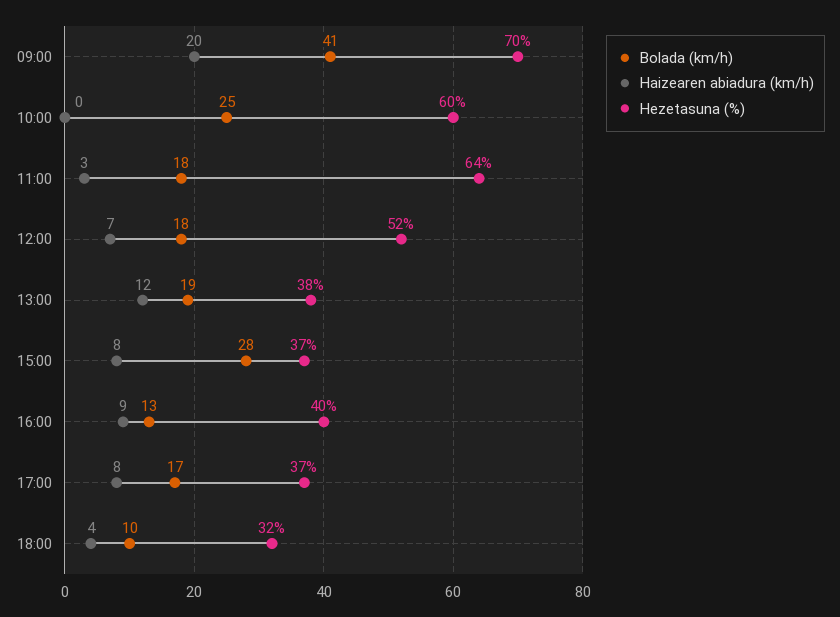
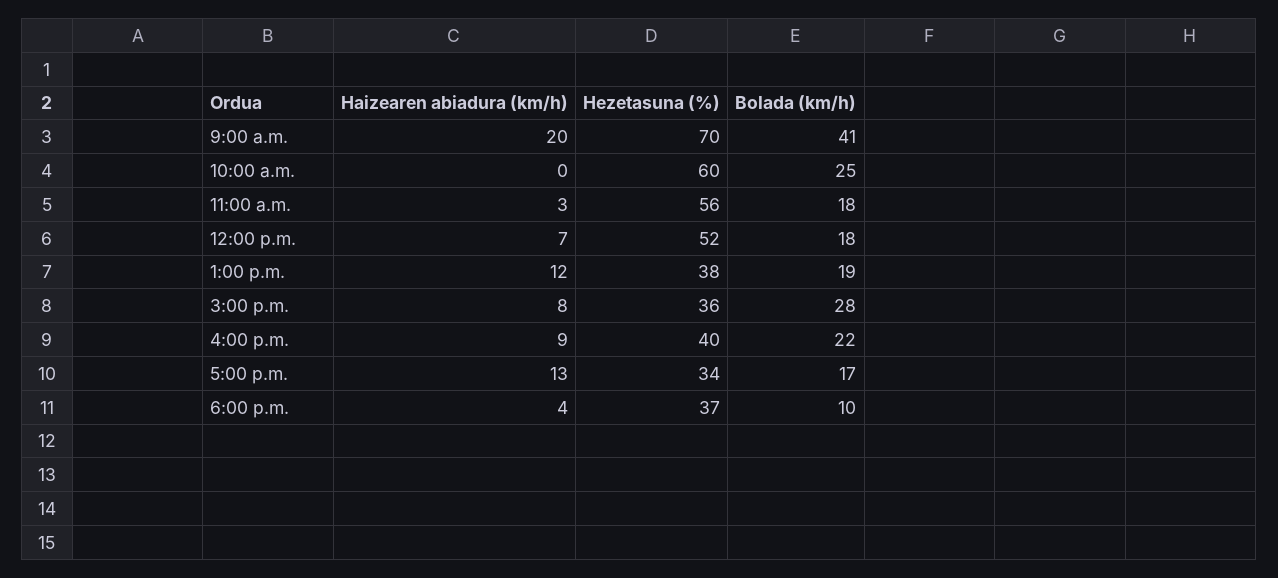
Hezetasuna (%), 11:00: 64 -> 56
Hezetasuna (%), 15:00: 37 -> 36
Bolada (km/h), 16:00: 13 -> 22
Haizearen abiadura (km/h), 17:00: 8 -> 13
Hezetasuna (%), 17:00: 37 -> 34
Hezetasuna (%), 18:00: 32 -> 37

